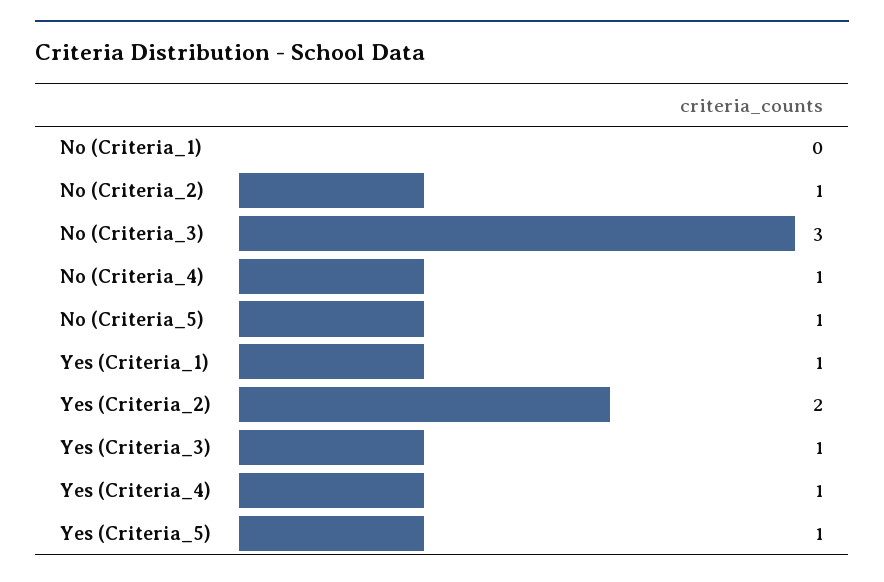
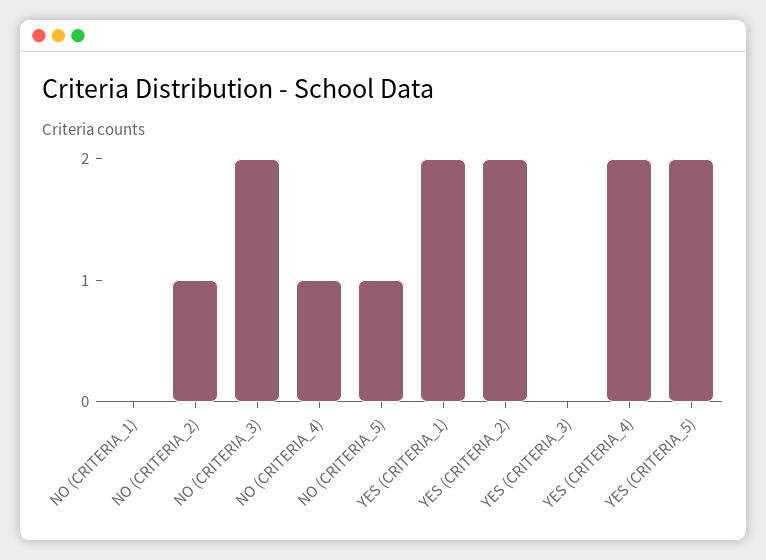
No (Criteria_3): 3 -> 2
Yes (Criteria_1): 1 -> 2
Yes (Criteria_3): 1 -> 0
Yes (Criteria_4): 1 -> 2
Yes (Criteria_5): 1 -> 2

